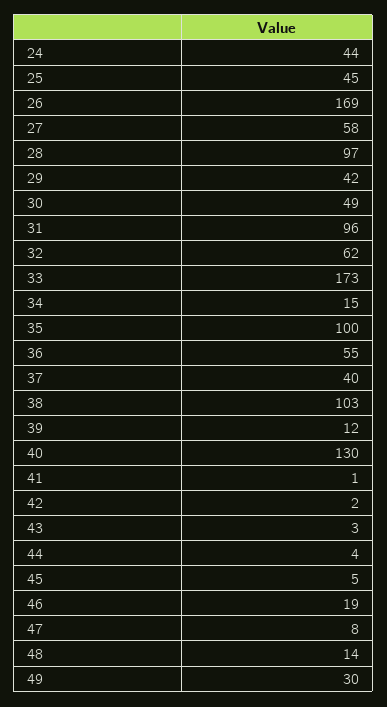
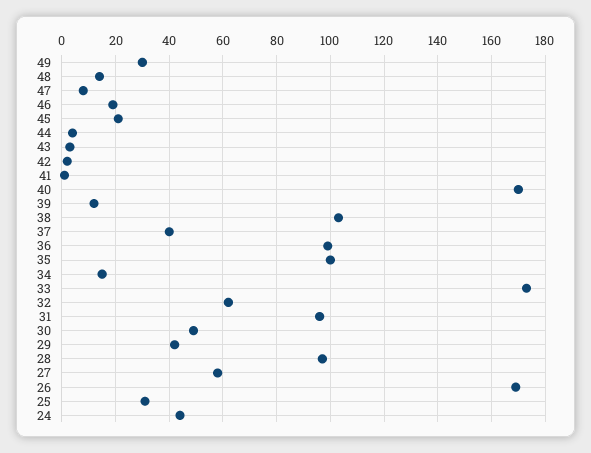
25: 45 -> 30
36: 55 -> 100
40: 130 -> 170
45: 5 -> 20

